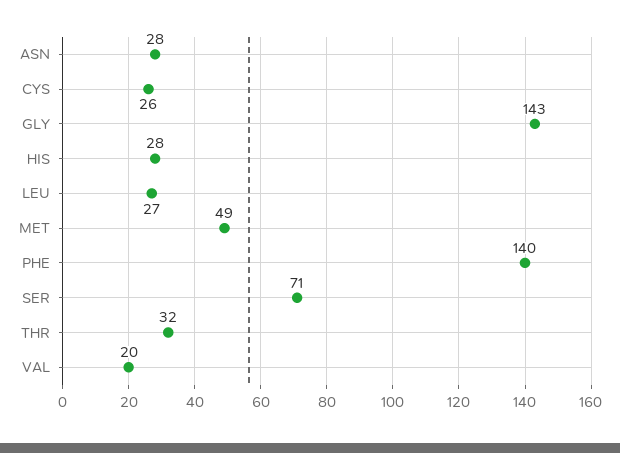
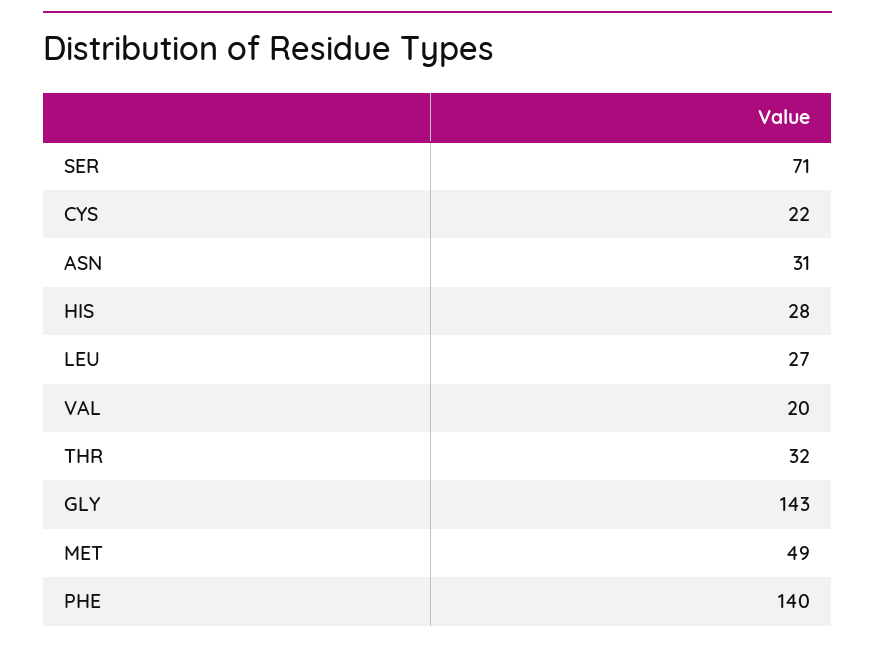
ASN: 28 -> 31
CYS: 26 -> 22

